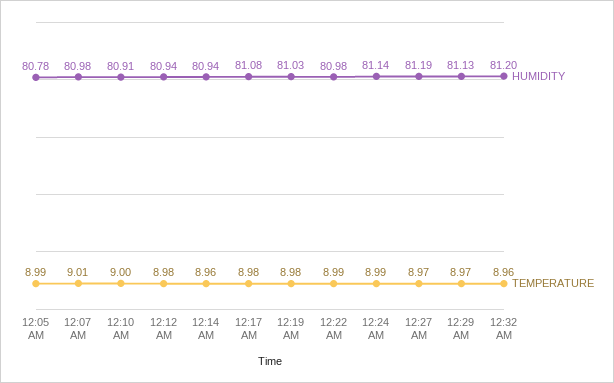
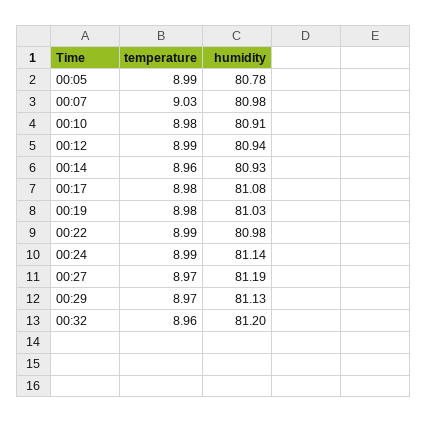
TEMPERATURE, 12:07 AM: 9.01 -> 9.03
TEMPERATURE, 12:10 AM: 9 -> 8.98
TEMPERATURE, 12:12 AM: 8.98 -> 8.99
HUMIDITY, 12:14 AM: 80.94 -> 80.93

